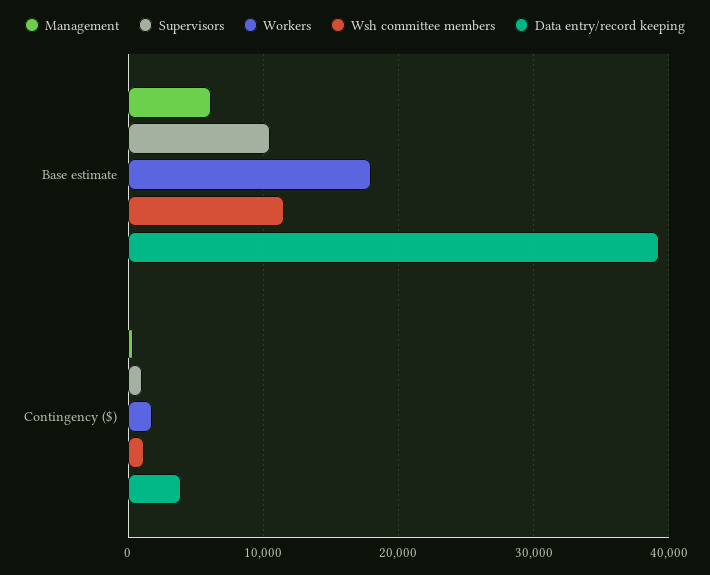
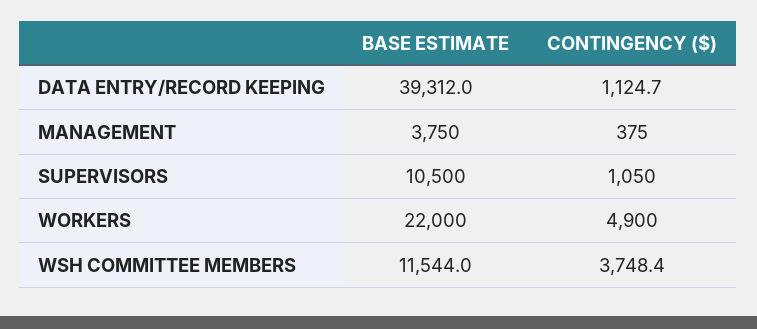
Management, Base estimate: 6000 -> 3750
Workers, Base estimate: 18000 -> 22000
Workers, Contingency ($): 2000 -> 4900
Wsh committee members, Contingency ($): 1000 -> 3748.4
Data entry/record keeping, Contingency ($): 4000 -> 1124.7

